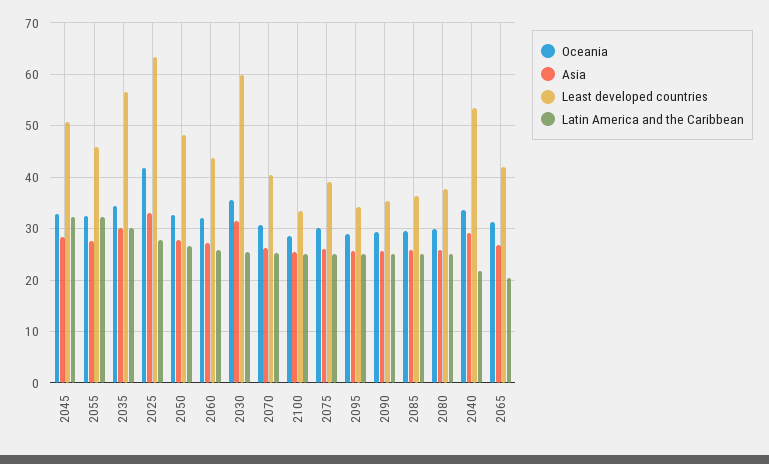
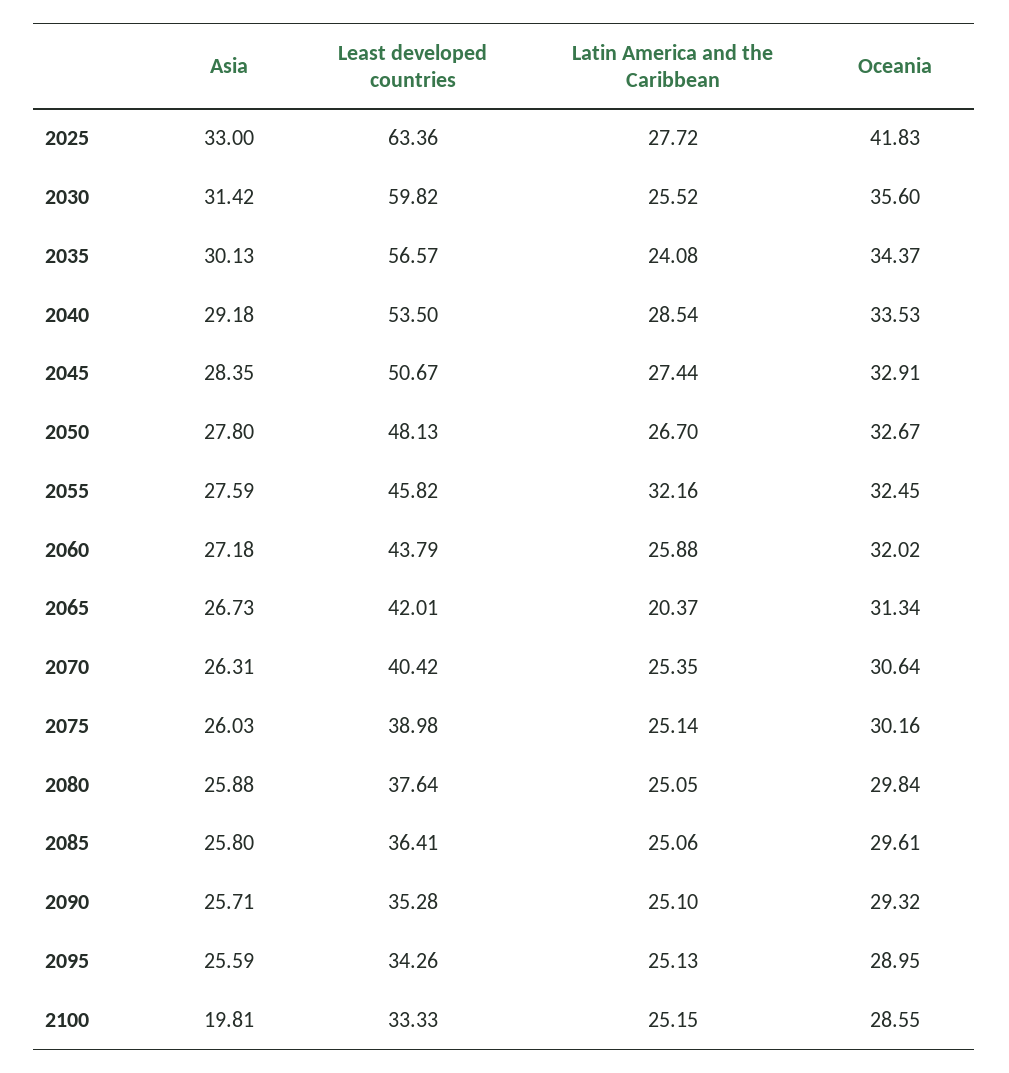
Latin America and the Caribbean, 2045: 32 -> 27.44
Latin America and the Caribbean, 2035: 30 -> 24.08
Asia, 2100: 26 -> 19.81
Latin America and the Caribbean, 2040: 22 -> 28.54

